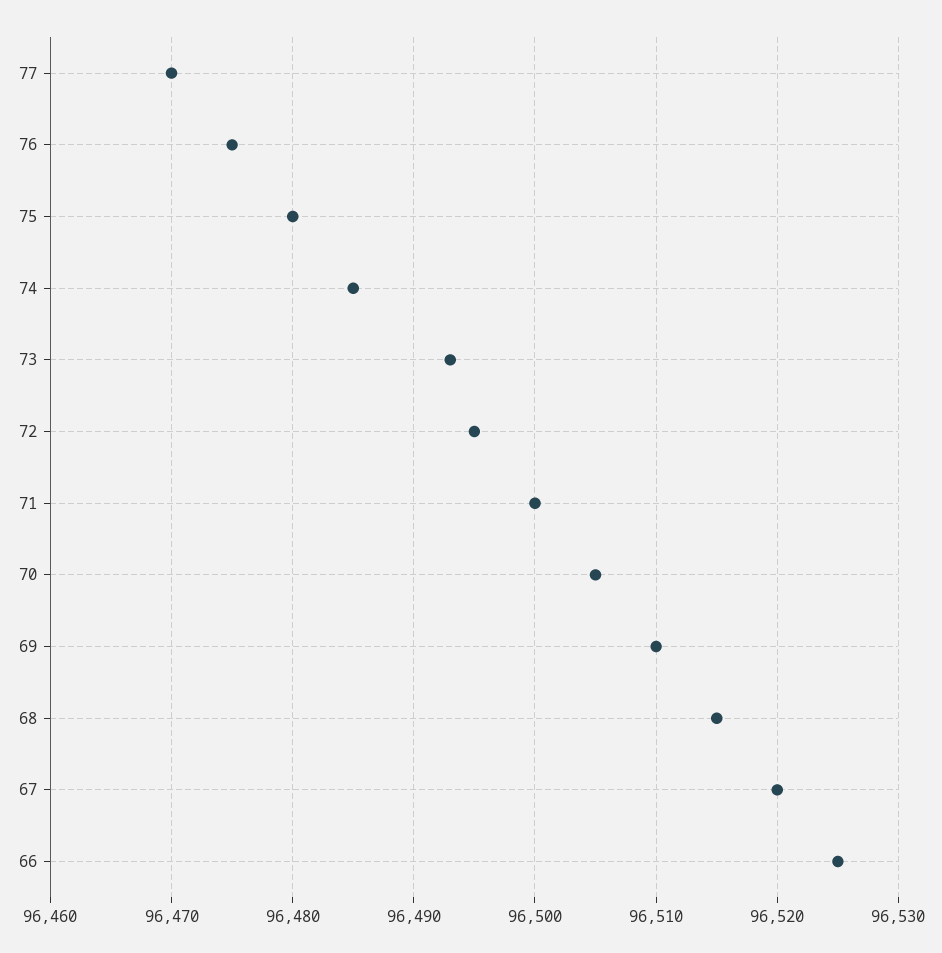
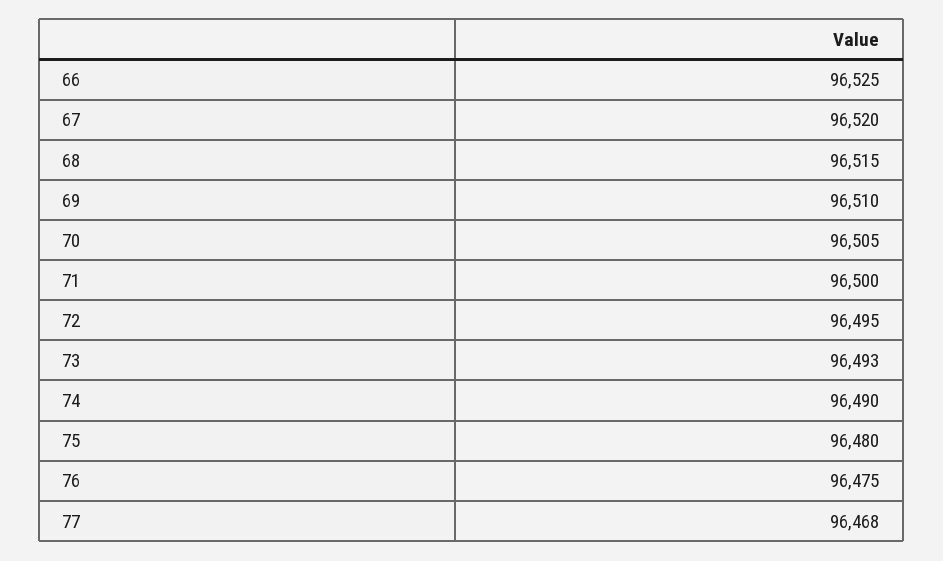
77: 96470 -> 96468
74: 96485 -> 96490

